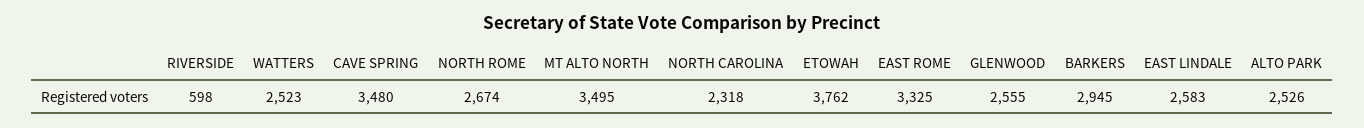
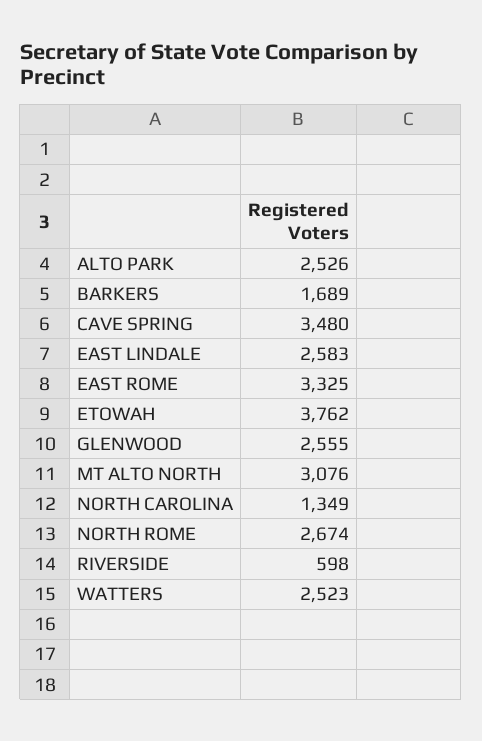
MT ALTO NORTH: 3495 -> 3076
NORTH CAROLINA: 2318 -> 1349
BARKERS: 2945 -> 1689

